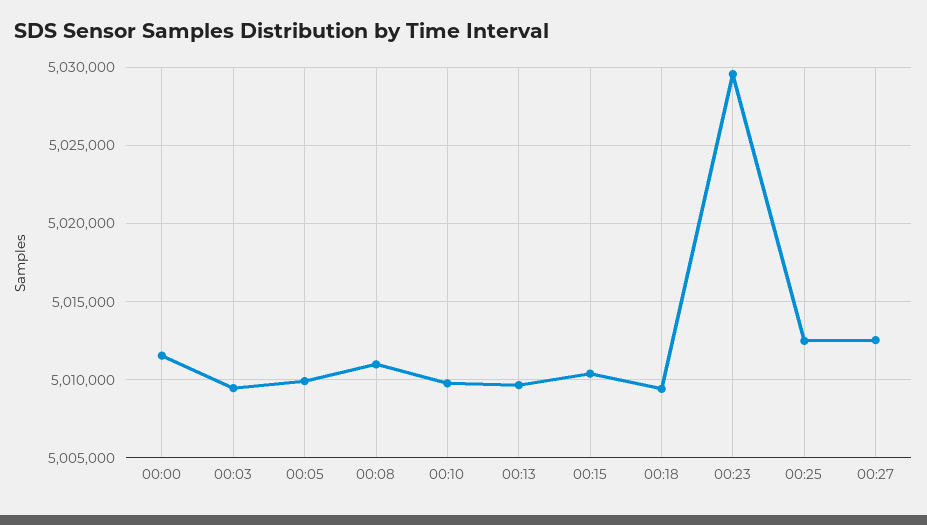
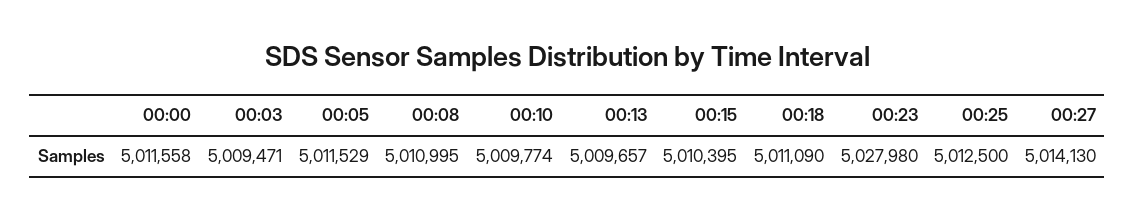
00:05: 5010000 -> 5011529
00:18: 5009500 -> 5011090
00:23: 5029500 -> 5027980
00:27: 5012500 -> 5014130

